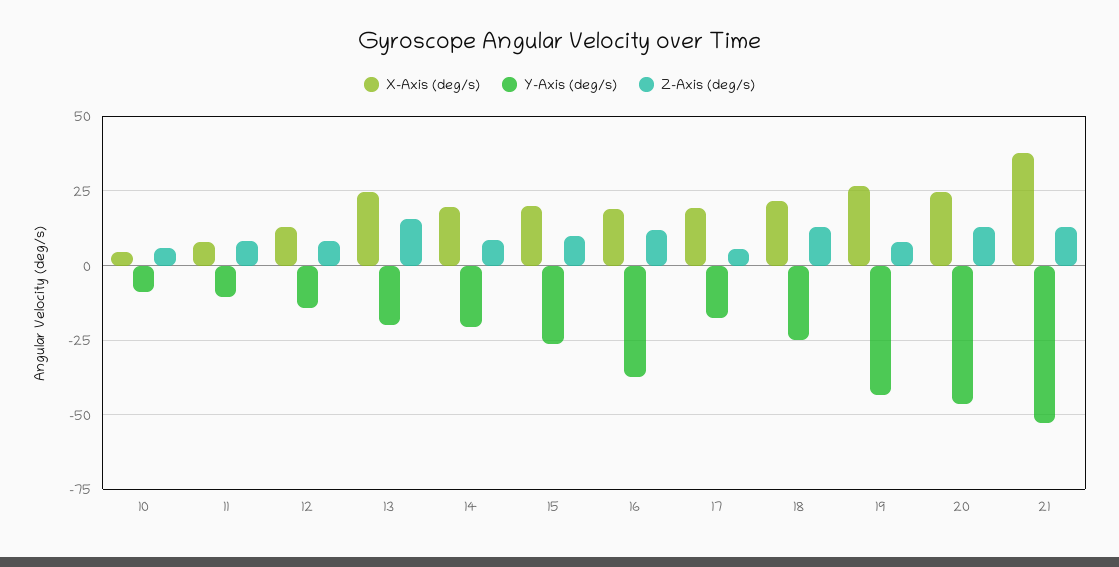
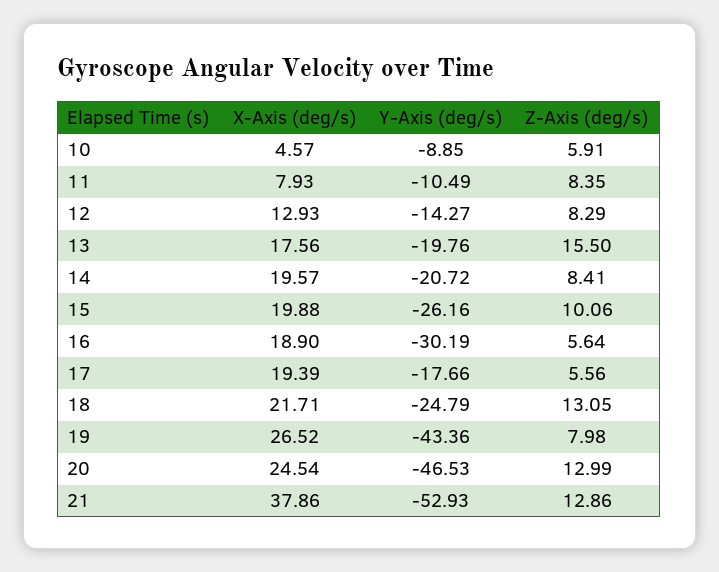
X-Axis (deg/s), 13: 25 -> 17.56
Y-Axis (deg/s), 16: -37.5 -> -30.19
Z-Axis (deg/s), 16: 12.5 -> 5.64

